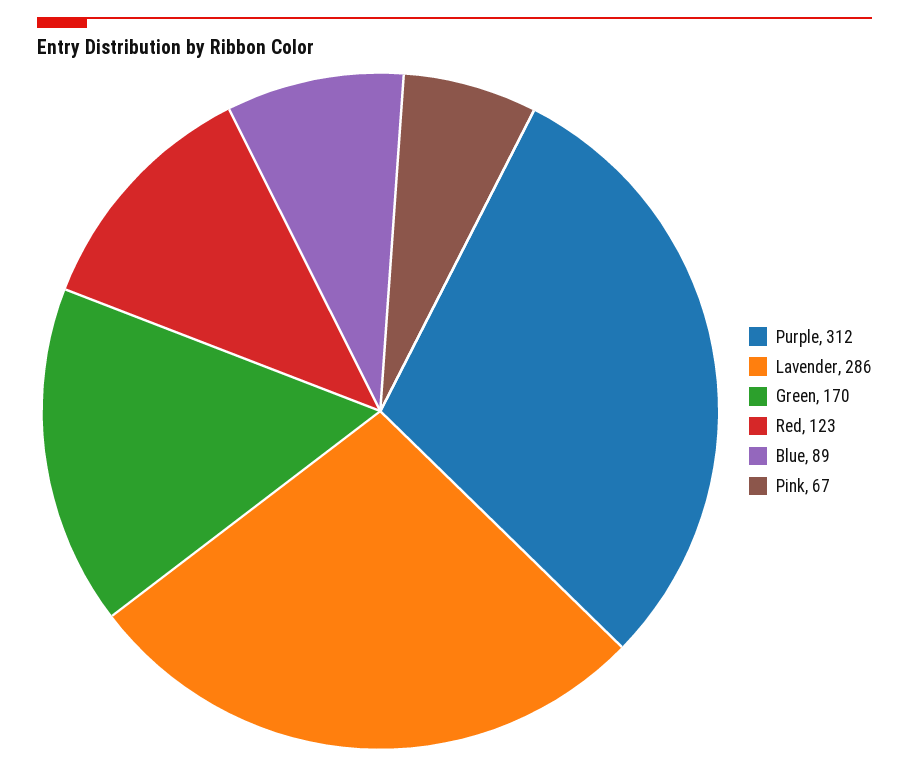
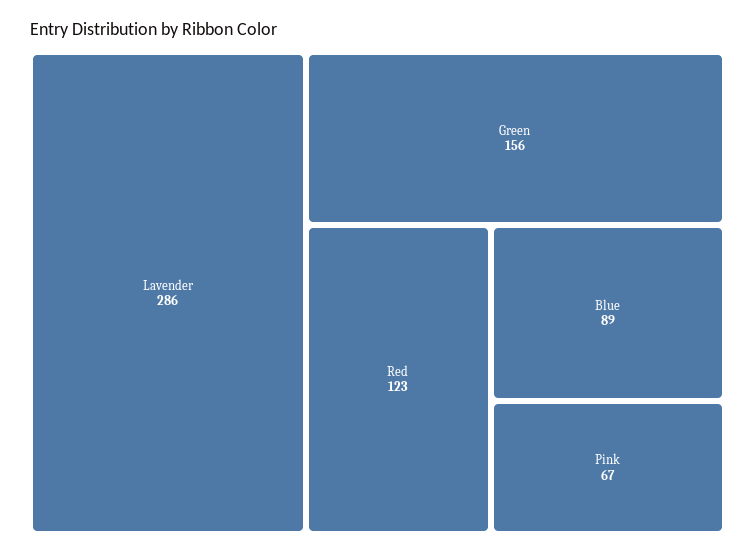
Purple: 312 -> none
Green: 170 -> 156

